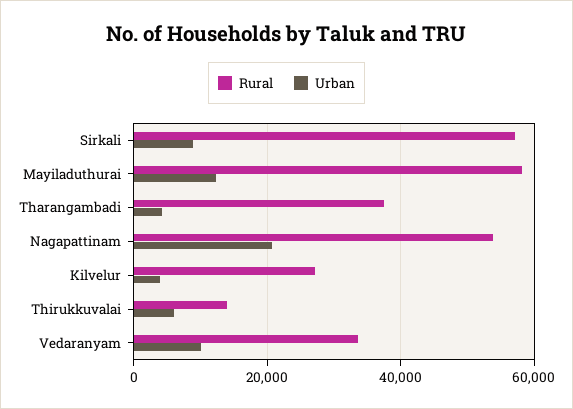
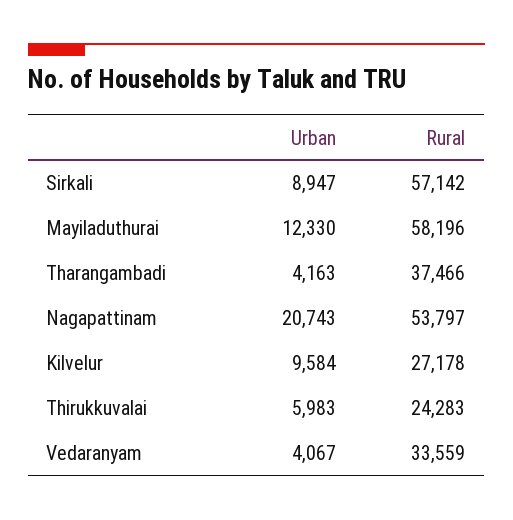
Urban, Kilvelur: 4000 -> 9584
Rural, Thirukkuvalai: 14000 -> 24283
Urban, Vedaranyam: 10000 -> 4067

